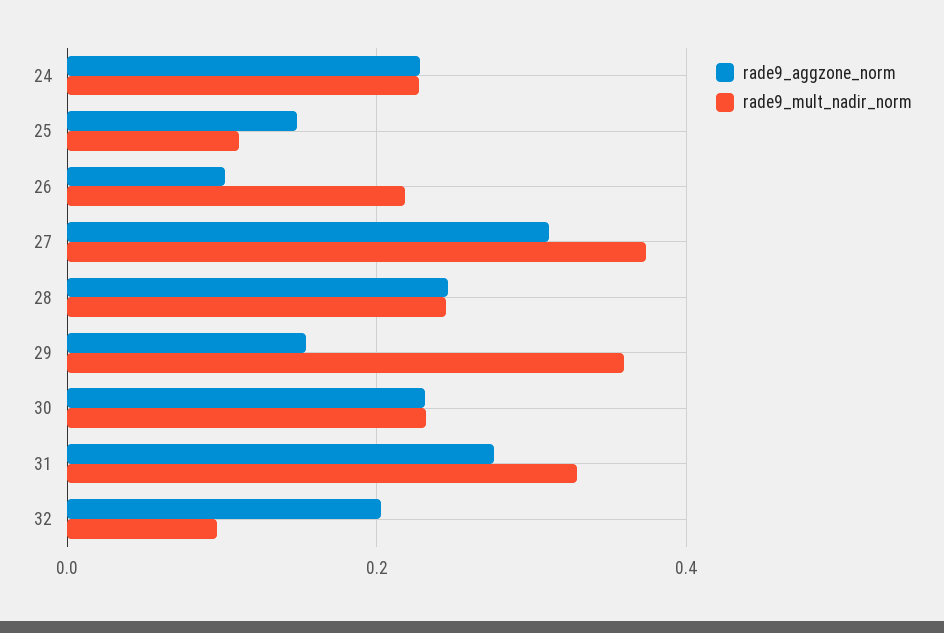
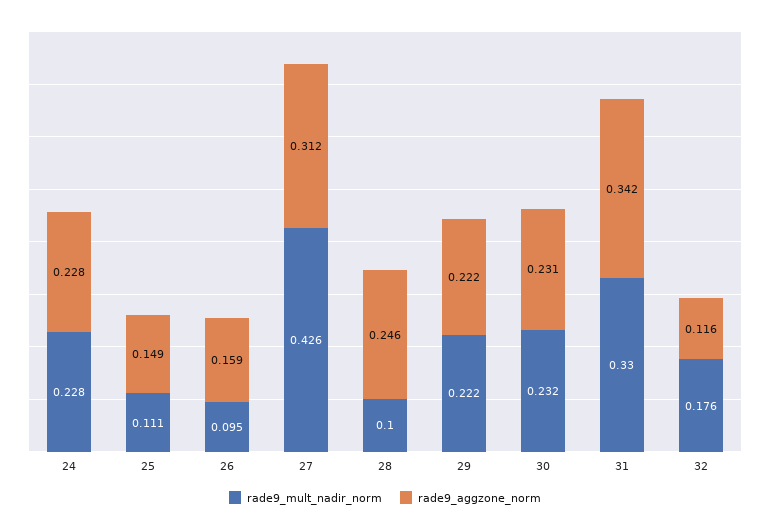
rade9_aggzone_norm, 26: 0.1 -> 0.159
rade9_mult_nadir_norm, 26: 0.22 -> 0.095
rade9_mult_nadir_norm, 27: 0.38 -> 0.426
rade9_mult_nadir_norm, 28: 0.24 -> 0.1
rade9_aggzone_norm, 29: 0.16 -> 0.222
rade9_mult_nadir_norm, 29: 0.36 -> 0.222
rade9_aggzone_norm, 31: 0.28 -> 0.342
rade9_aggzone_norm, 32: 0.2 -> 0.116
rade9_mult_nadir_norm, 32: 0.1 -> 0.176

